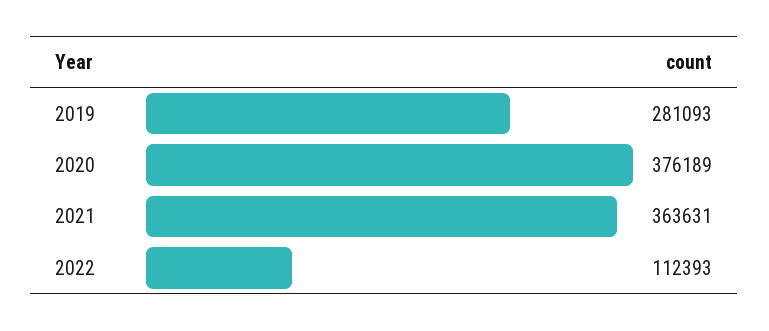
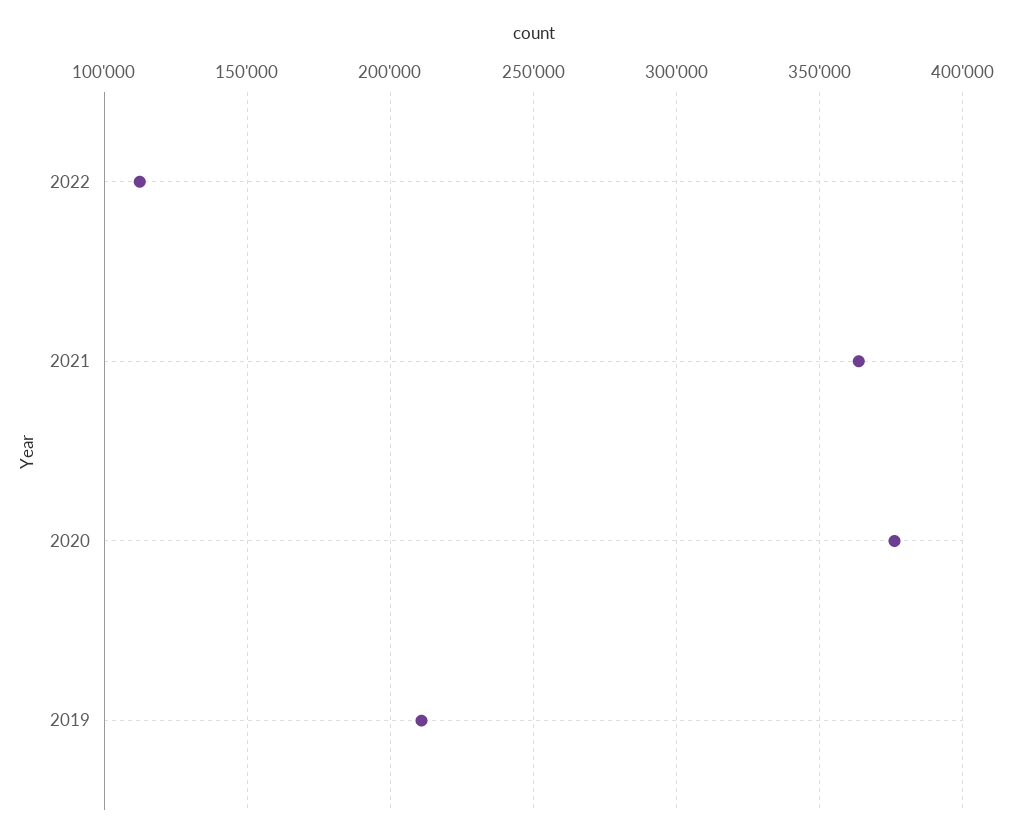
2019: 281093 -> 210000

